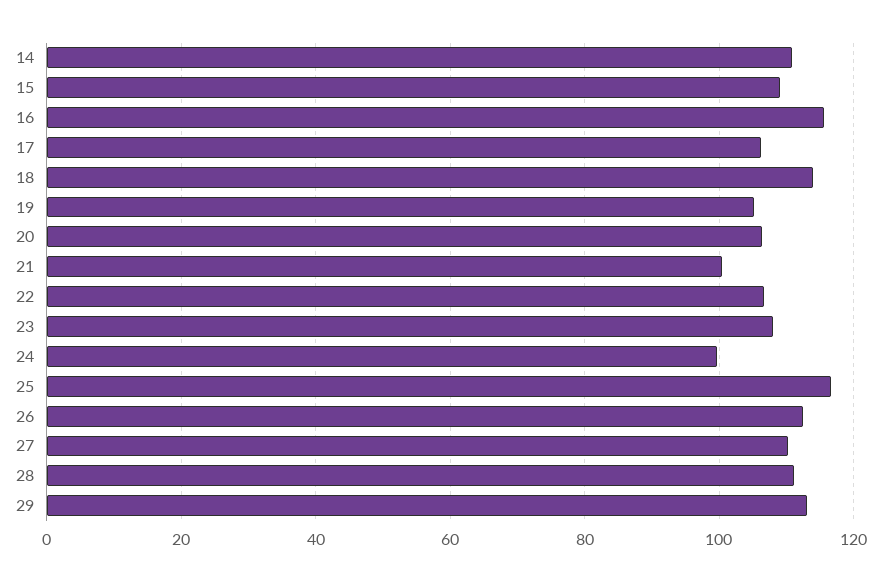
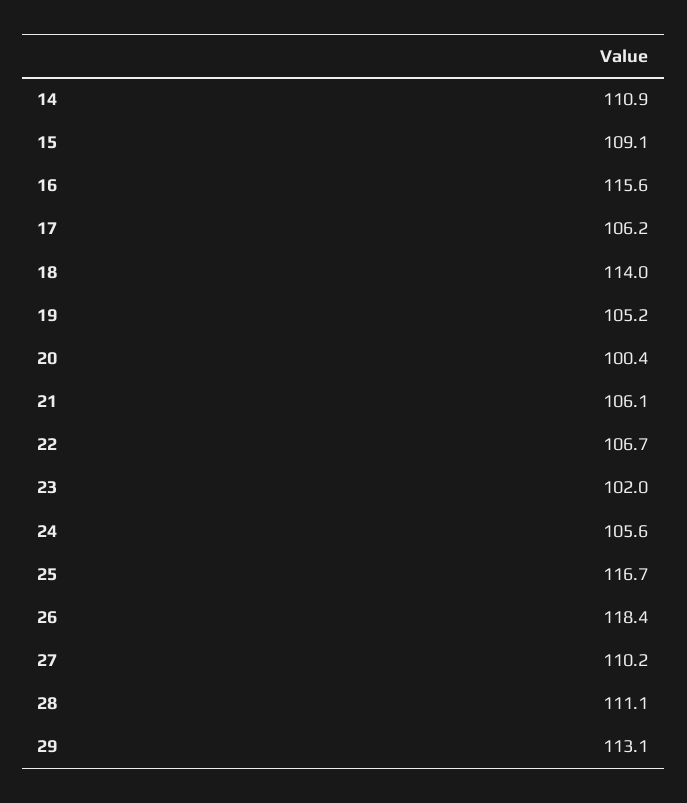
20: 106 -> 100.4
21: 100 -> 106.1
23: 108 -> 102
24: 100 -> 105.6
26: 112 -> 118.4

